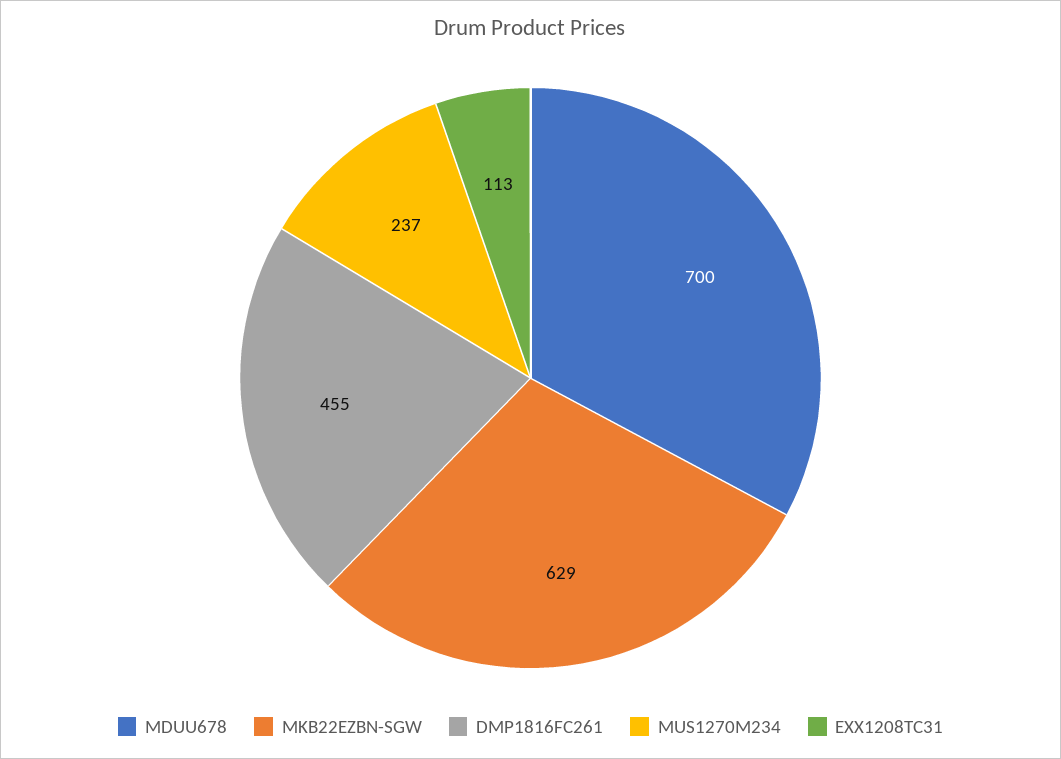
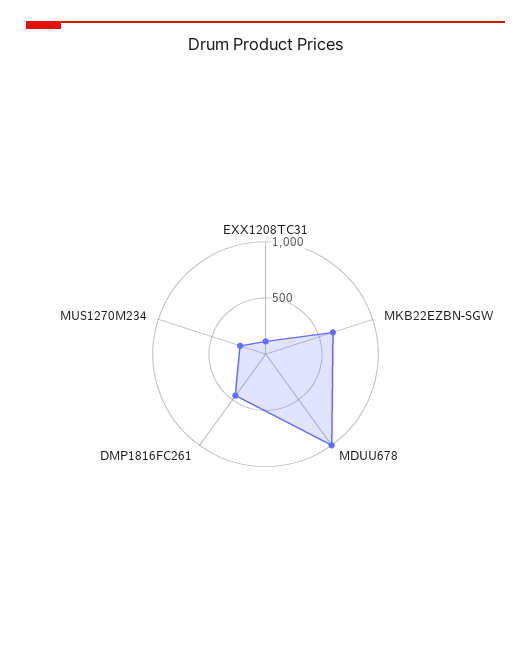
MDUU678: 700 -> 1000

